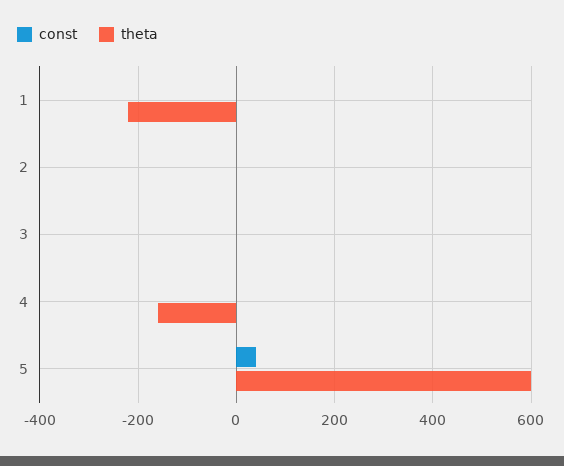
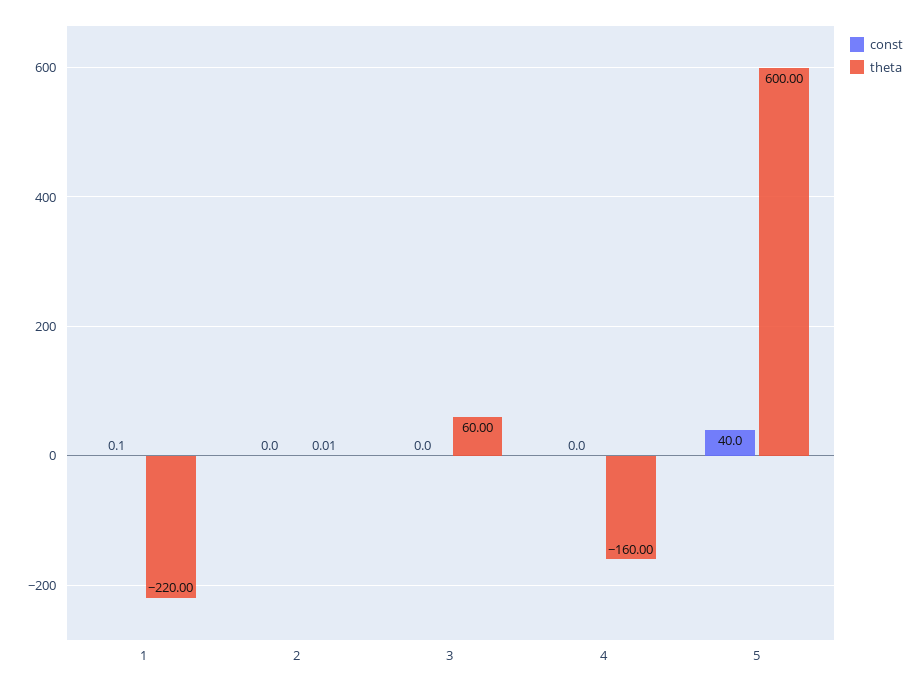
theta, 3: 0 -> 60

